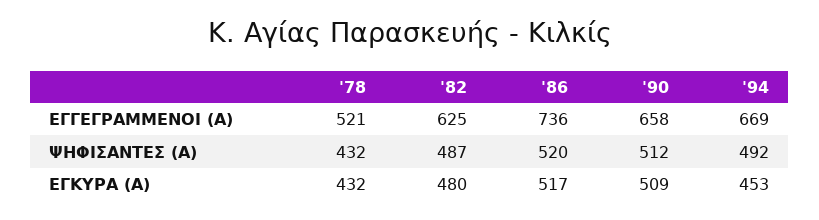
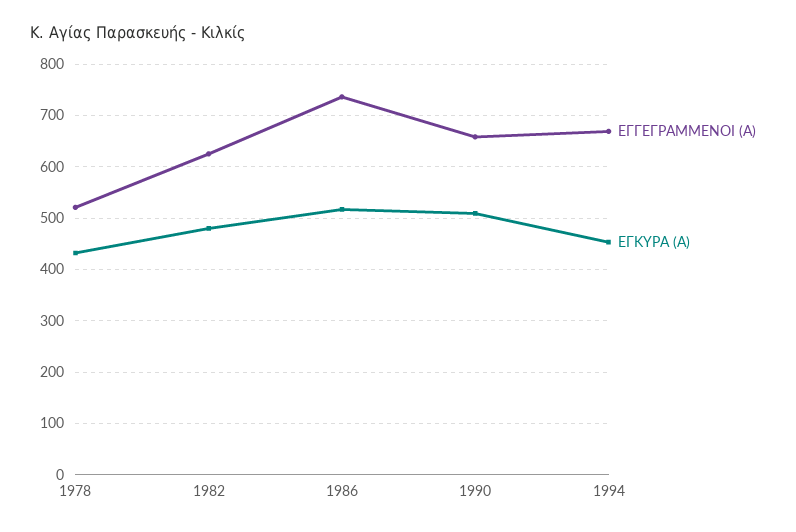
ΨΗΦΙΣΑΝΤΕΣ (Α), '78: 432 -> none
ΨΗΦΙΣΑΝΤΕΣ (Α), '82: 487 -> none
ΨΗΦΙΣΑΝΤΕΣ (Α), '86: 520 -> none
ΨΗΦΙΣΑΝΤΕΣ (Α), '90: 512 -> none
ΨΗΦΙΣΑΝΤΕΣ (Α), '94: 492 -> none

